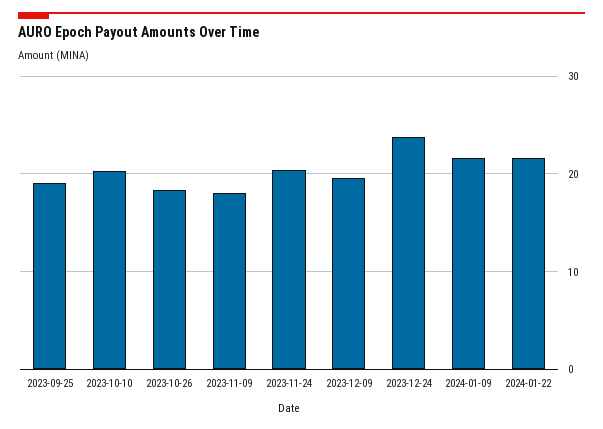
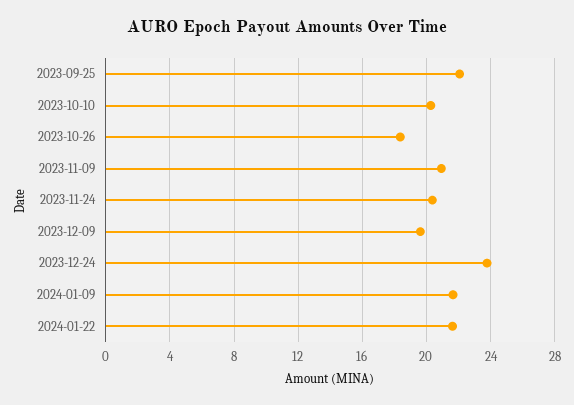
2023-09-25: 19 -> 22
2023-11-09: 18 -> 21

